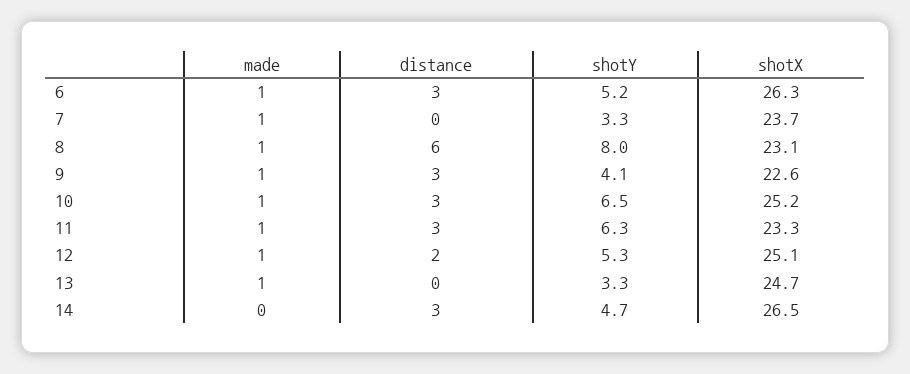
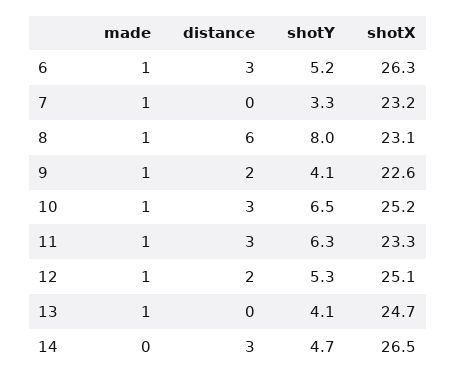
shotX, 7: 23.7 -> 23.2
distance, 9: 3 -> 2
shotY, 13: 3.3 -> 4.1

